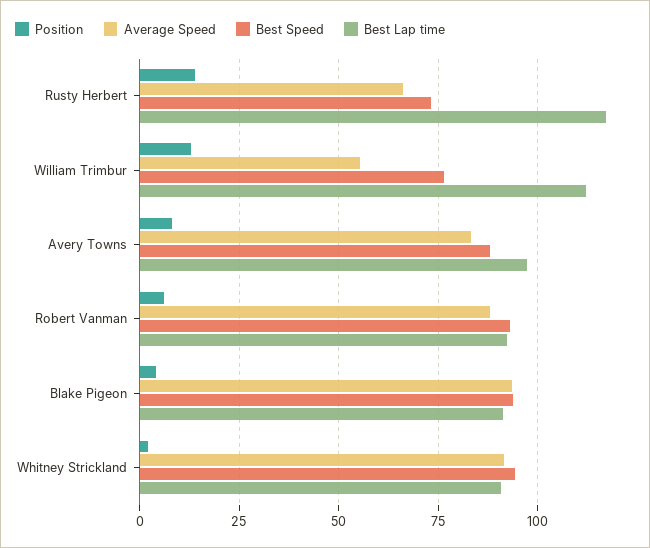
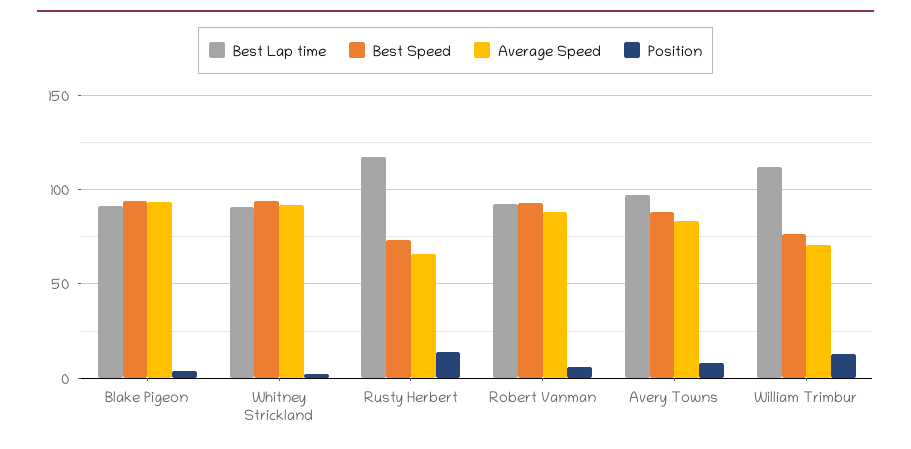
Average Speed, William Trimbur: 55 -> 70

